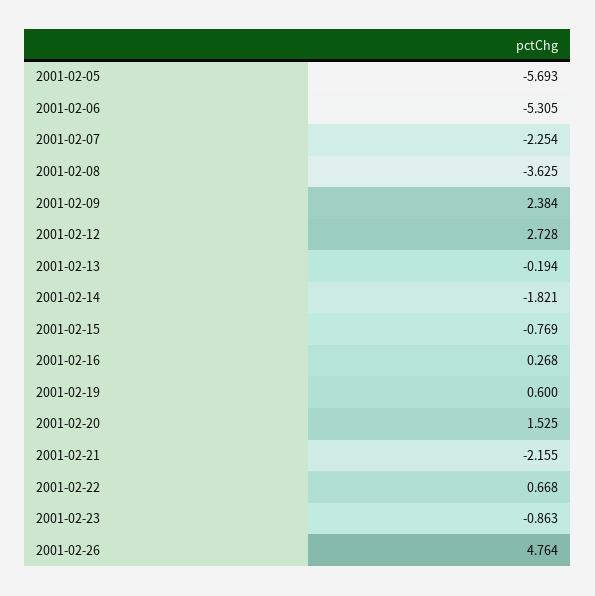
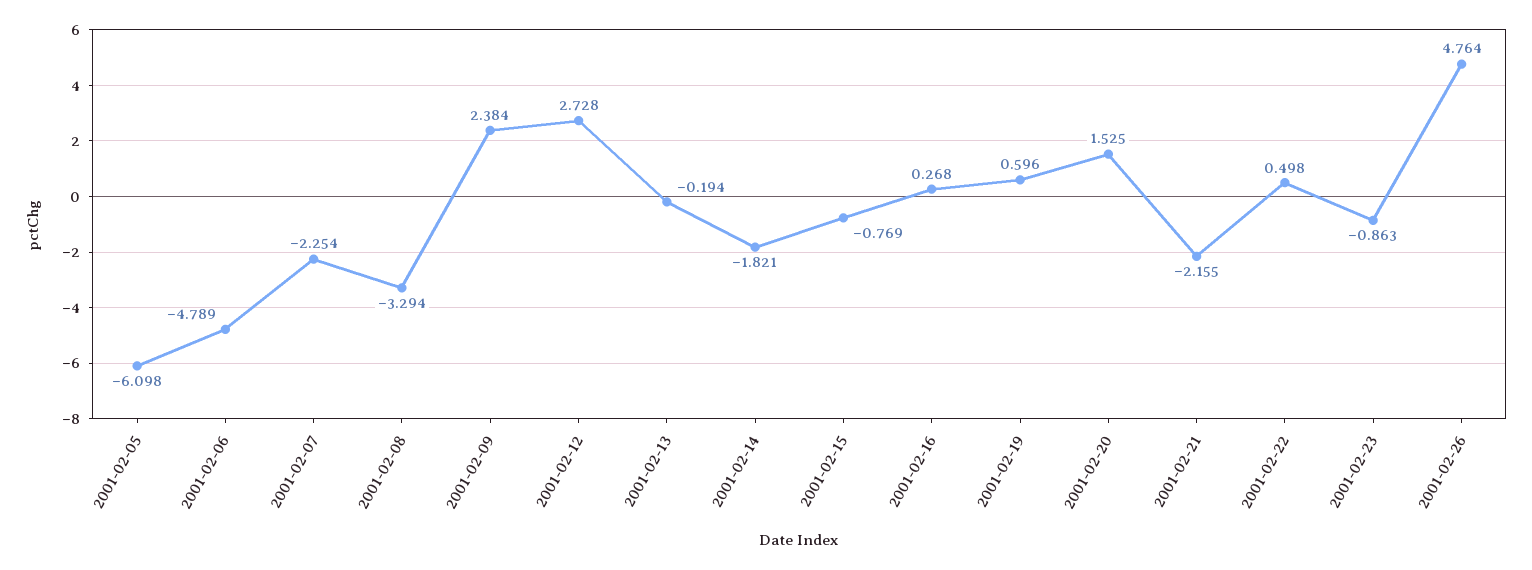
2001-02-05: -5.693 -> -6.098
2001-02-06: -5.305 -> -4.789
2001-02-08: -3.625 -> -3.294
2001-02-19: 0.6 -> 0.596
2001-02-22: 0.668 -> 0.498

